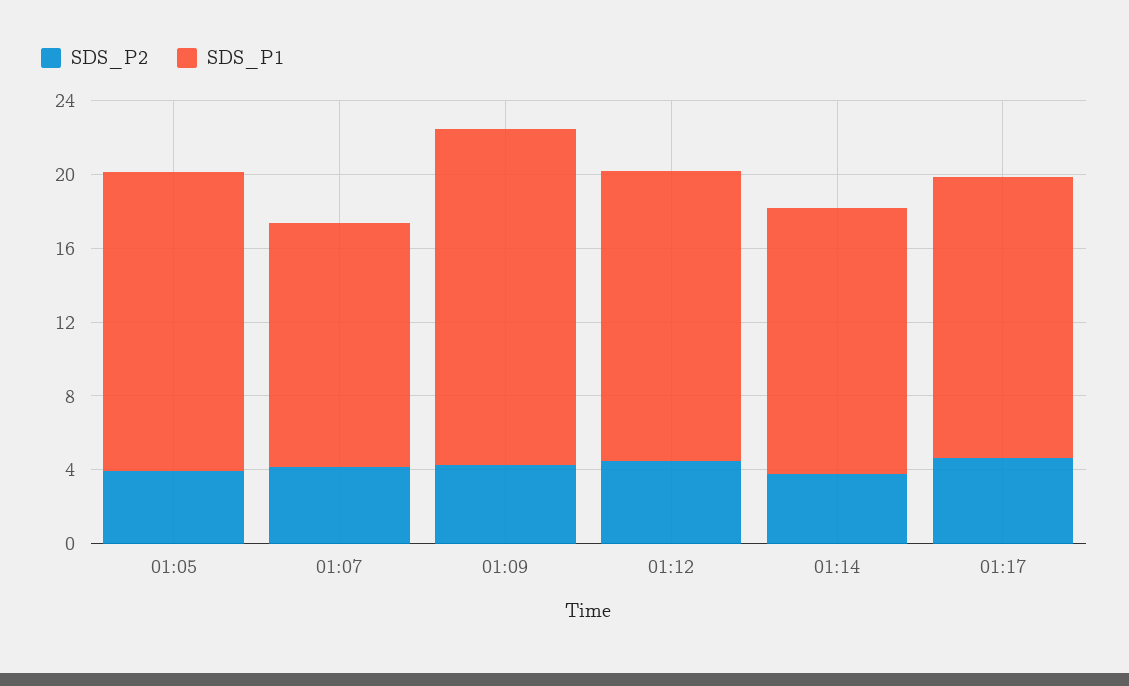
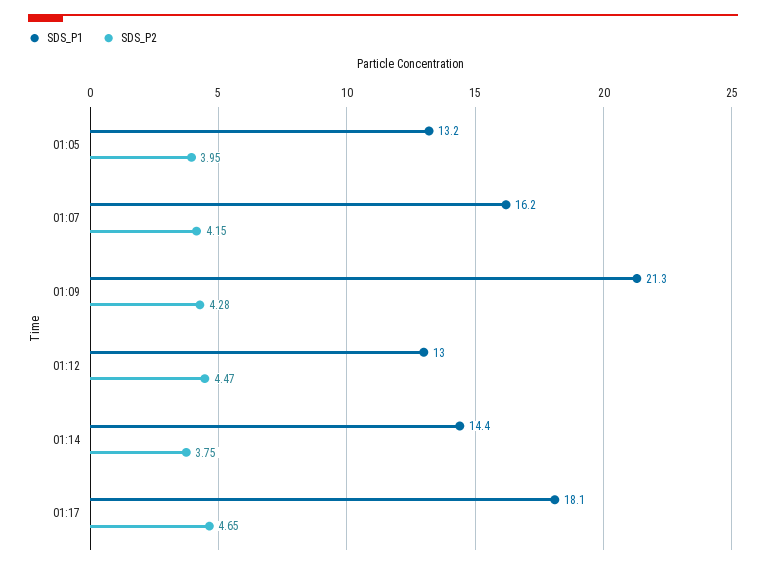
SDS_P1, 01:05: 16 -> 13.2
SDS_P1, 01:07: 13 -> 16.2
SDS_P1, 01:09: 18 -> 21.3
SDS_P1, 01:12: 16 -> 13
SDS_P1, 01:17: 15 -> 18.1

